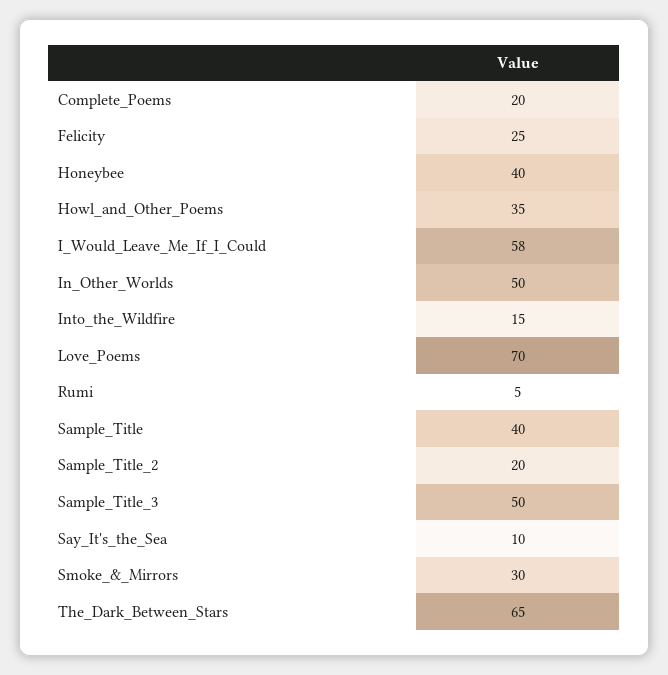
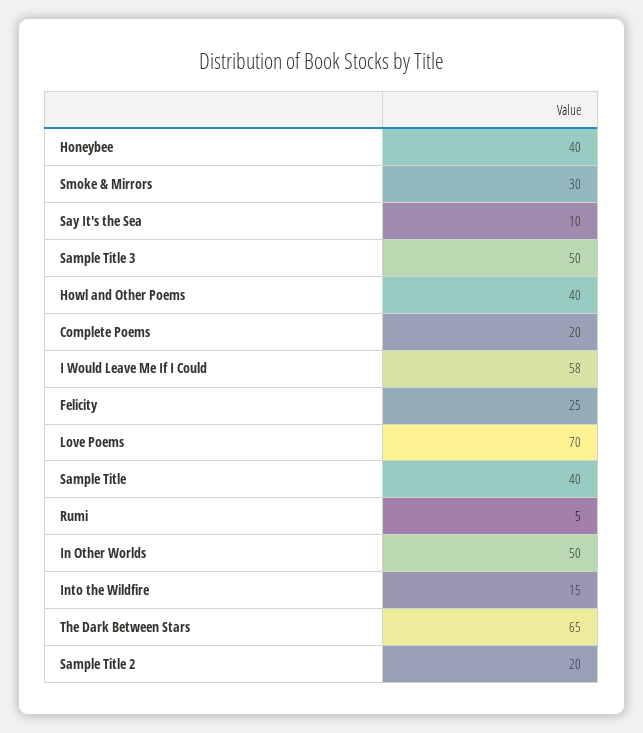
Howl_and_Other_Poems: 35 -> 40

